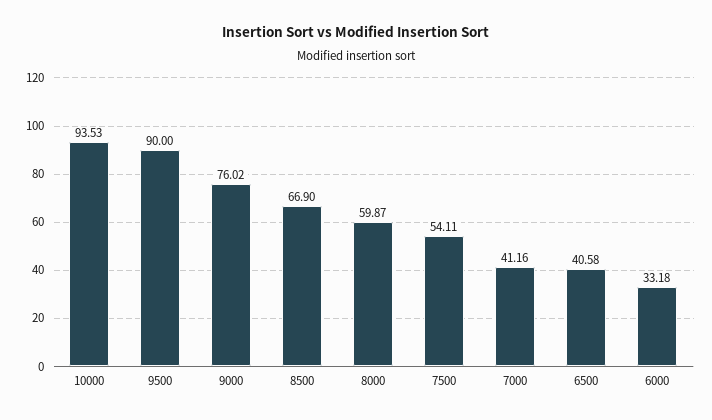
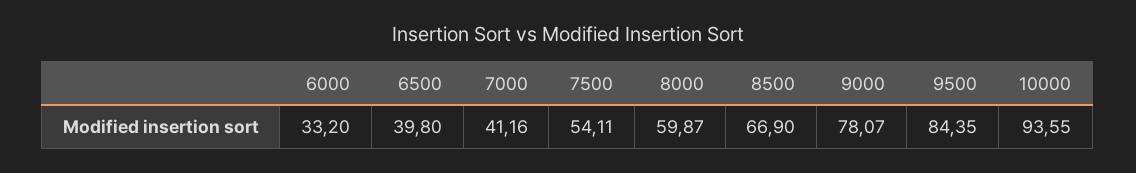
10000: 93.53 -> 93.55
9500: 90 -> 84.35
9000: 76.02 -> 78.07
6500: 40.58 -> 39.8
6000: 33.18 -> 33.2

